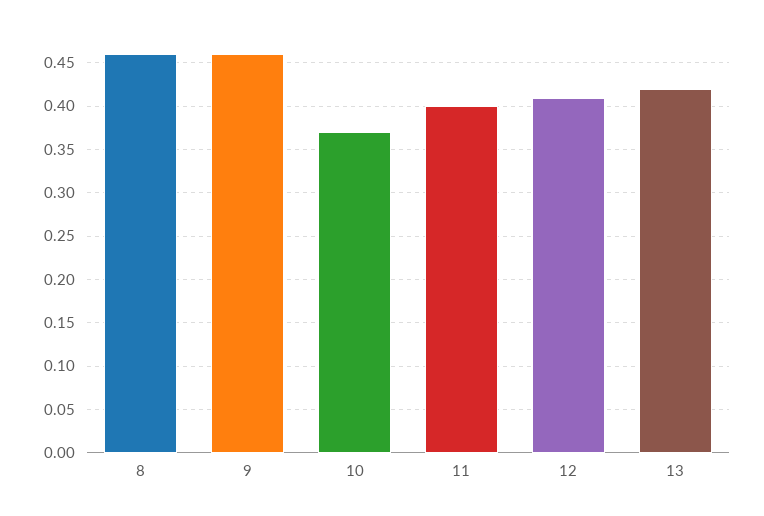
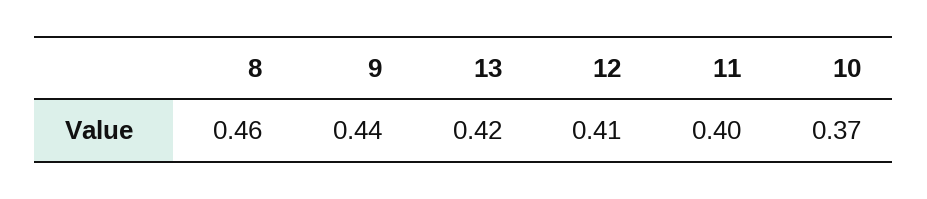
9: 0.46 -> 0.44

